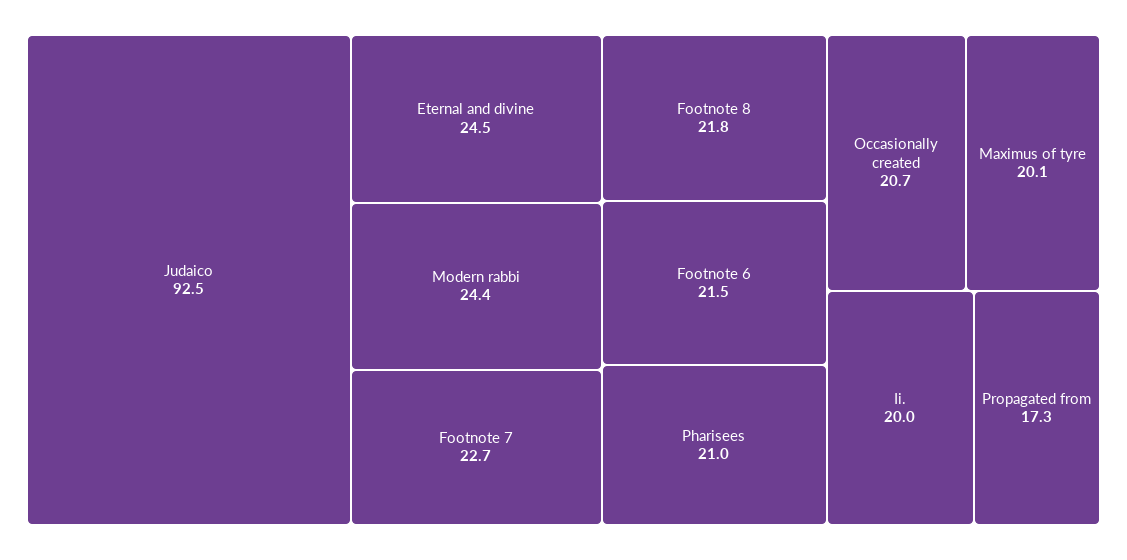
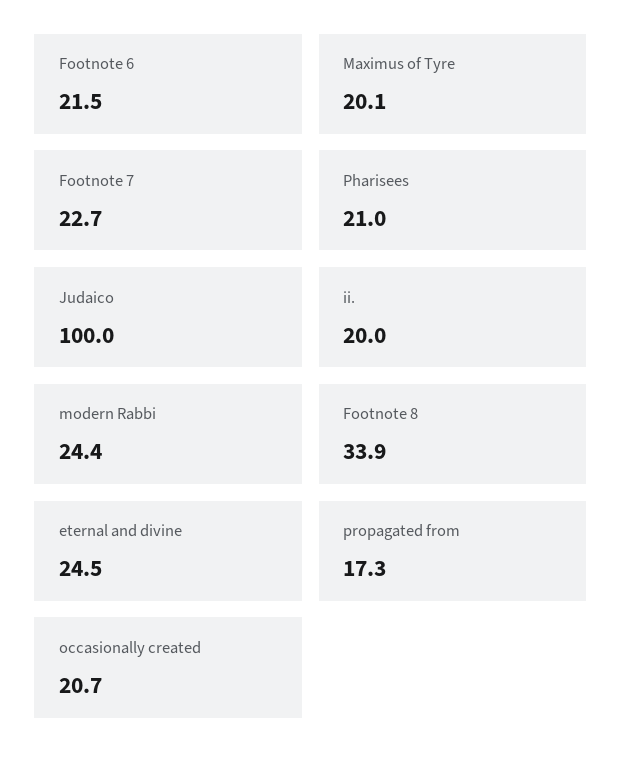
Judaico: 92.5 -> 100
Footnote 8: 21.8 -> 33.9

